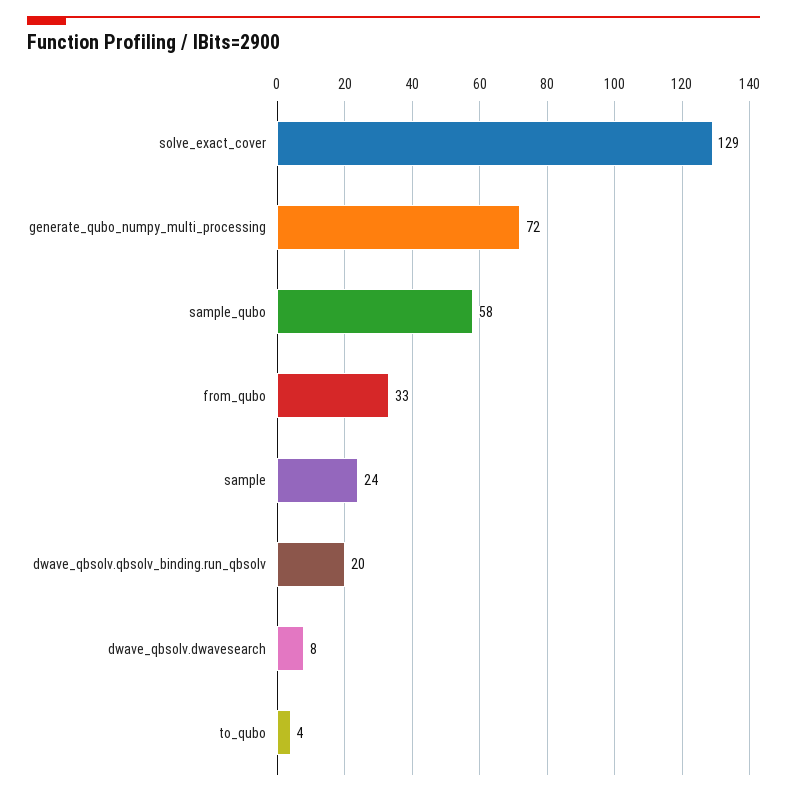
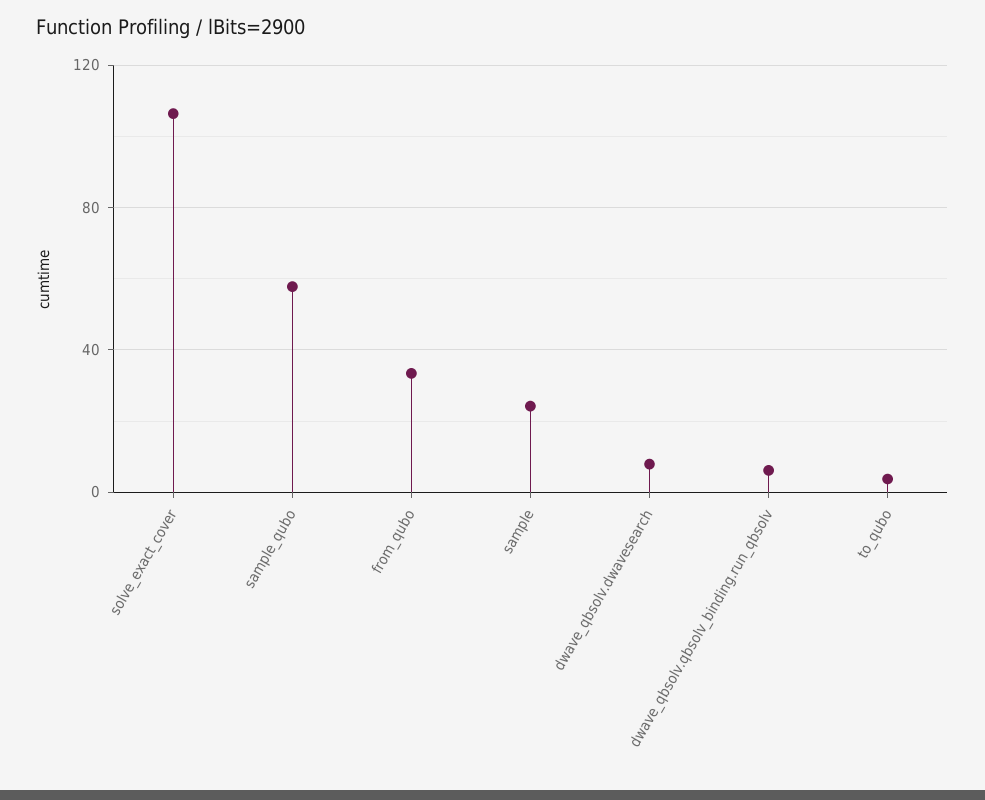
solve_exact_cover: 129 -> 105
generate_qubo_numpy_multi_processing: 72 -> none
dwave_qbsolv.qbsolv_binding.run_qbsolv: 20 -> 5

